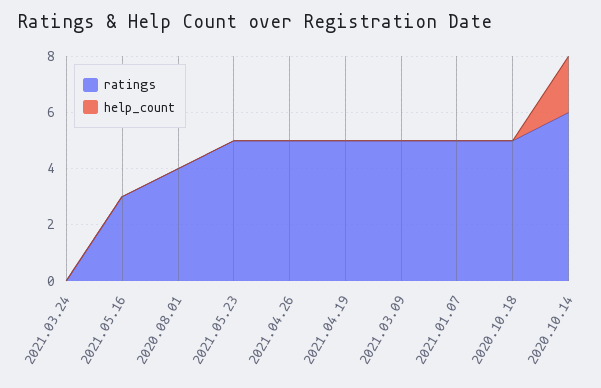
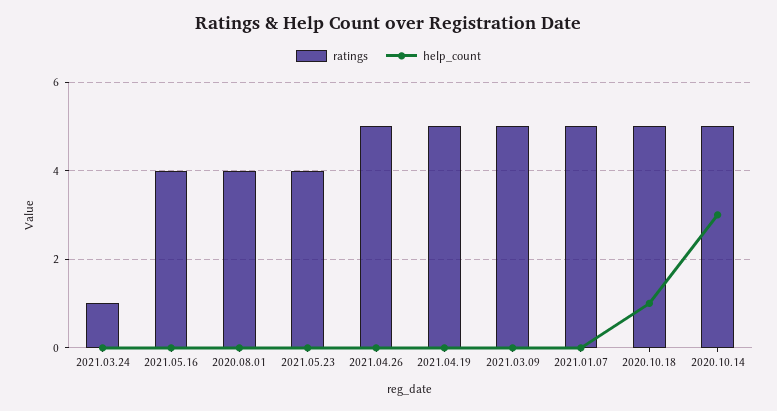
ratings, 2021.03.24: 0 -> 1
ratings, 2021.05.16: 3 -> 4
ratings, 2021.05.23: 5 -> 4
help_count, 2020.10.18: 0 -> 1
ratings, 2020.10.14: 6 -> 5
help_count, 2020.10.14: 2 -> 3

